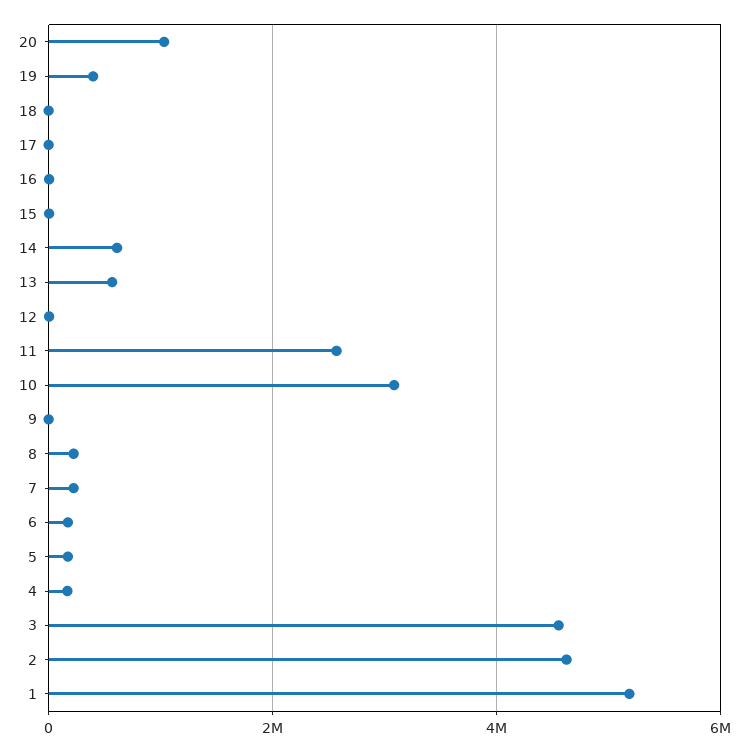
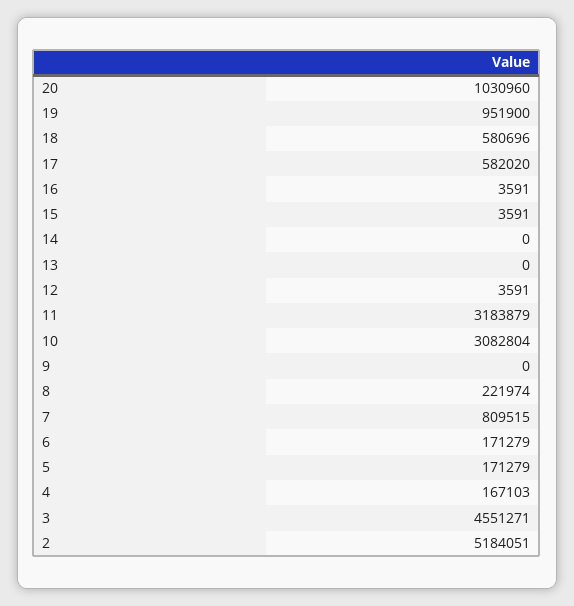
19: 400000 -> 951900
18: 0 -> 580696
17: 0 -> 582020
14: 600000 -> 0
13: 600000 -> 0
11: 2600000 -> 3183879
7: 200000 -> 809515
2: 4600000 -> 5184051
1: 5200000 -> none

